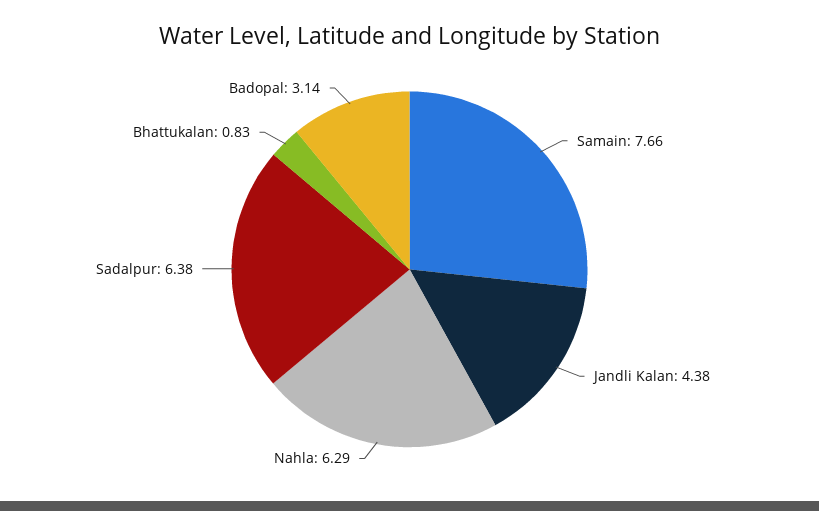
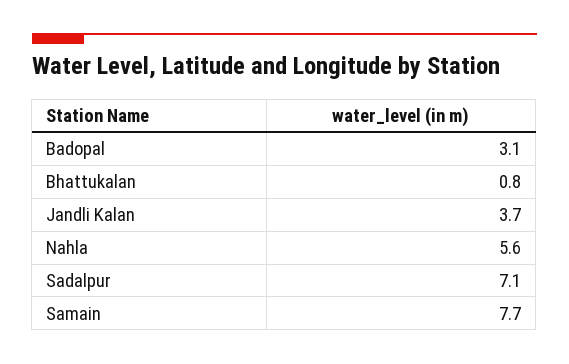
Jandli Kalan: 4.38 -> 3.7
Nahla: 6.29 -> 5.6
Sadalpur: 6.38 -> 7.1

